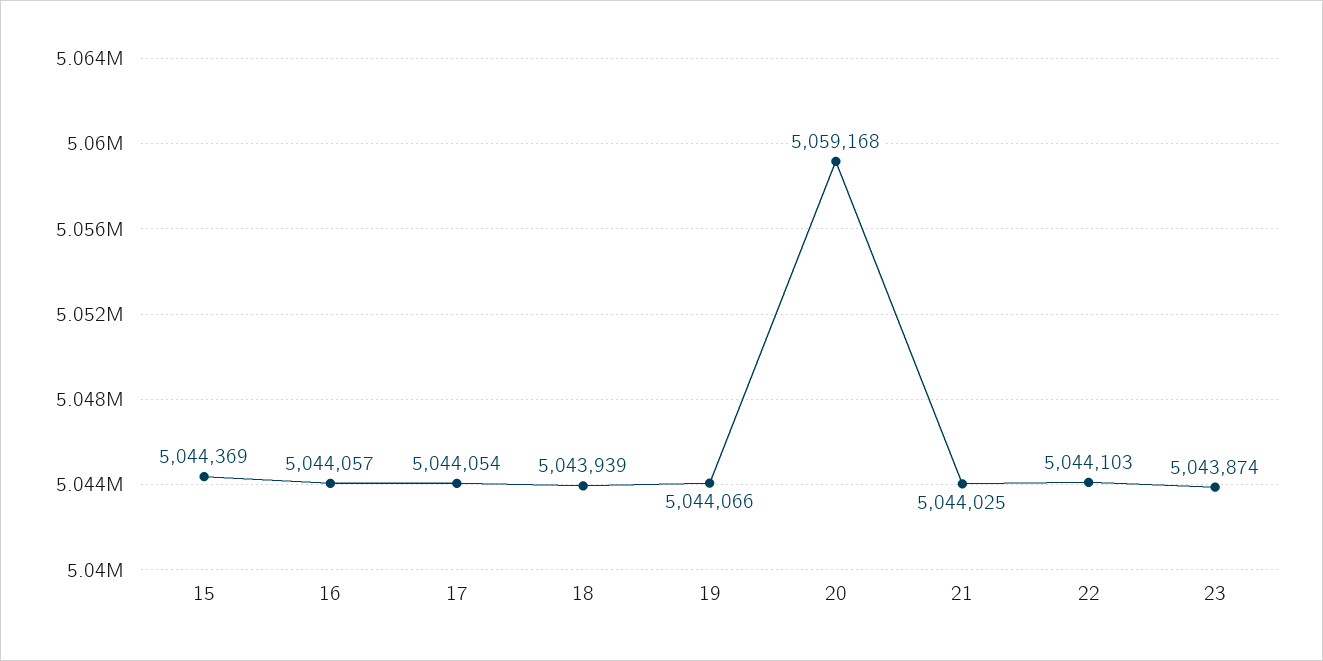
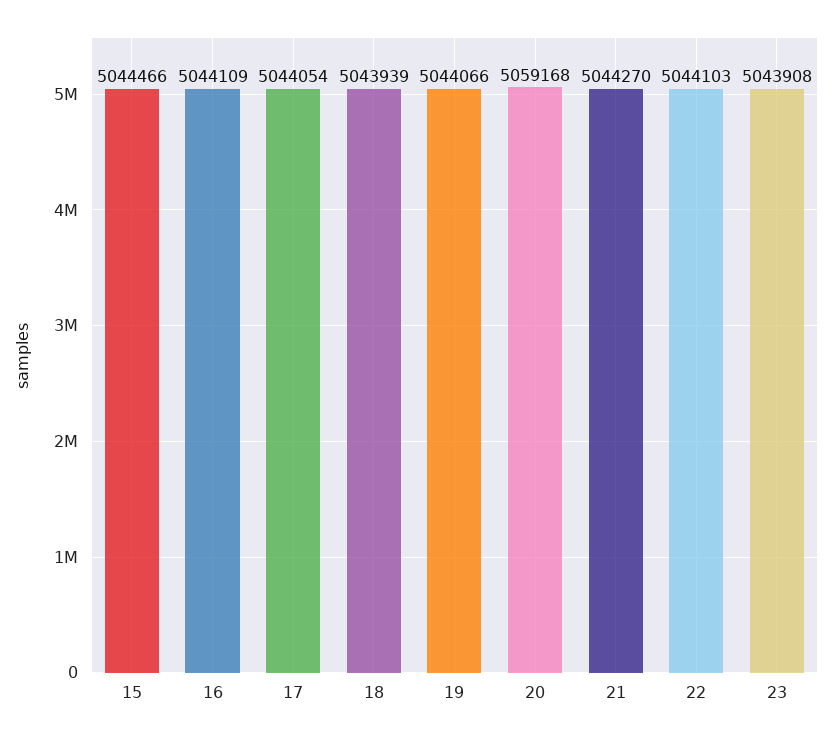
15: 5044369 -> 5044466
16: 5044057 -> 5044109
21: 5044025 -> 5044270
23: 5043874 -> 5043908

